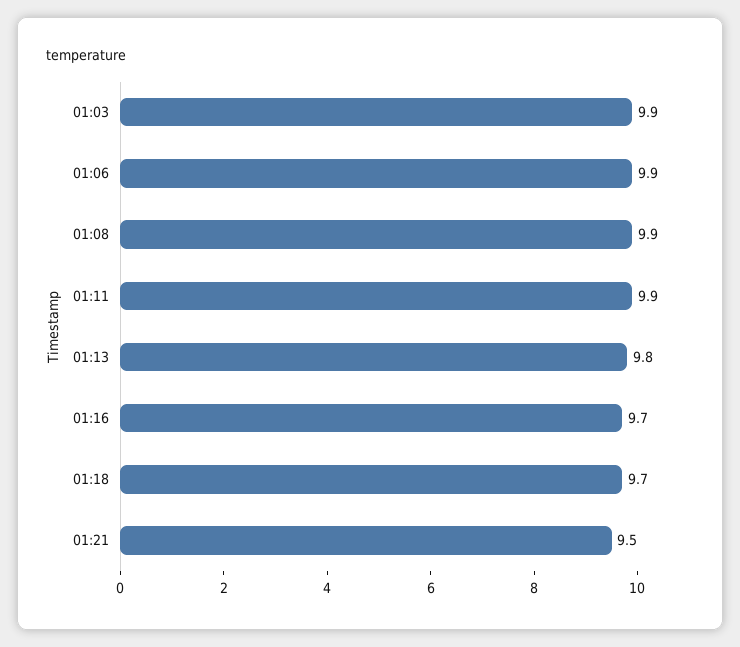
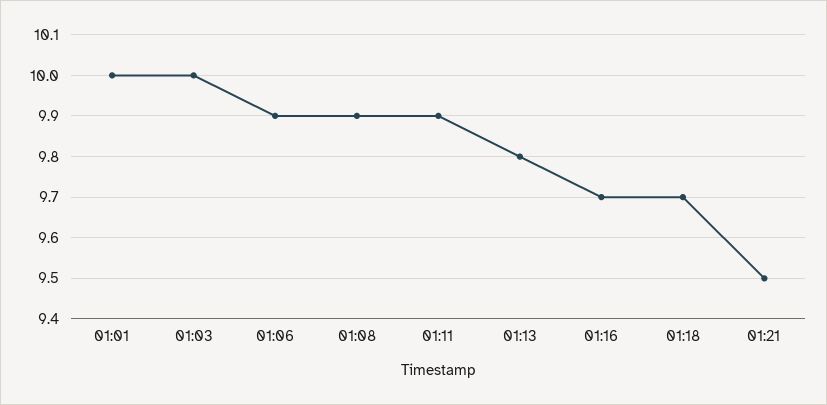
01:03: 9.9 -> 10
01:01: none -> 10

